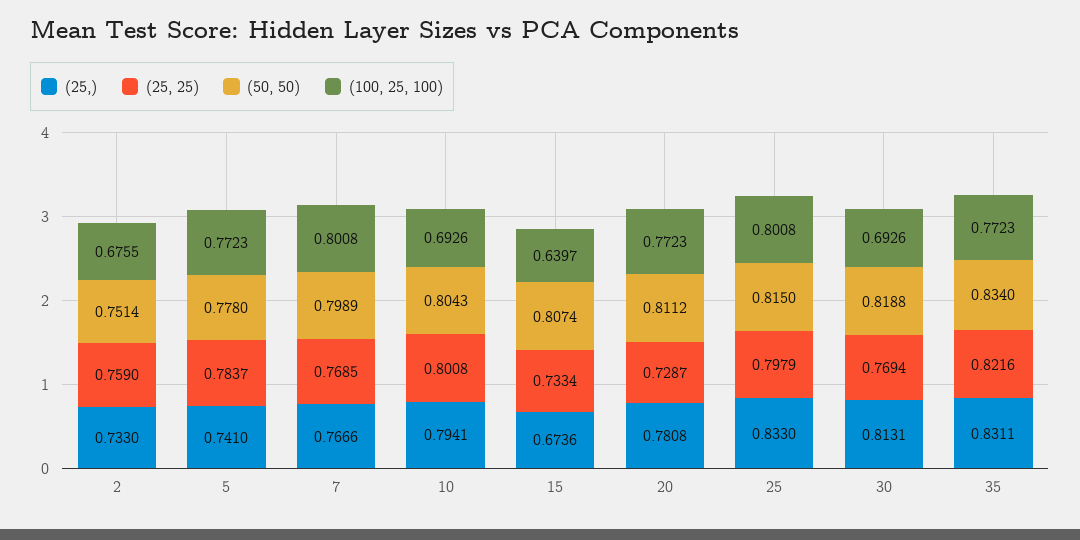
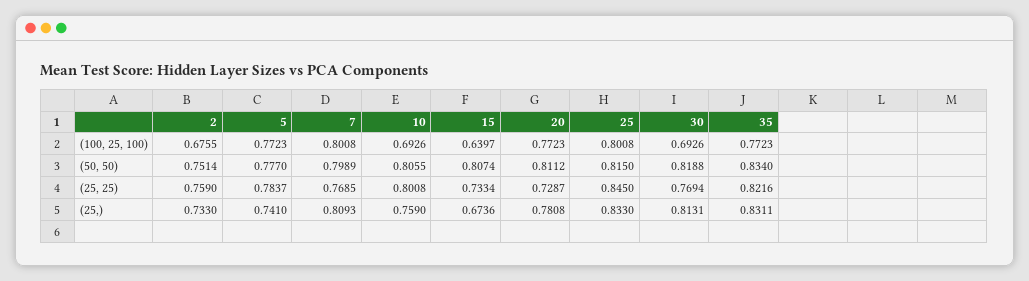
(50, 50), 5: 0.778 -> 0.777
(25,), 7: 0.7666 -> 0.8093
(25,), 10: 0.7941 -> 0.759
(50, 50), 10: 0.8043 -> 0.8055
(25, 25), 25: 0.7979 -> 0.845

